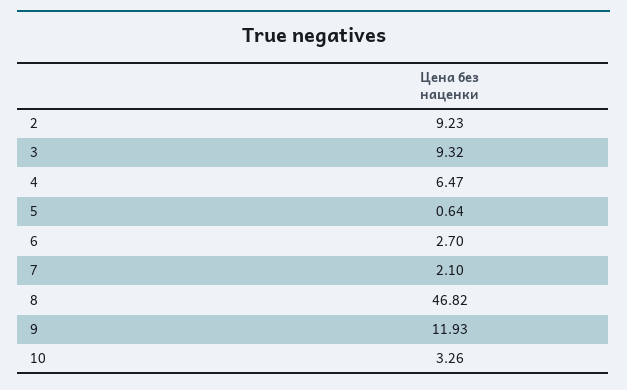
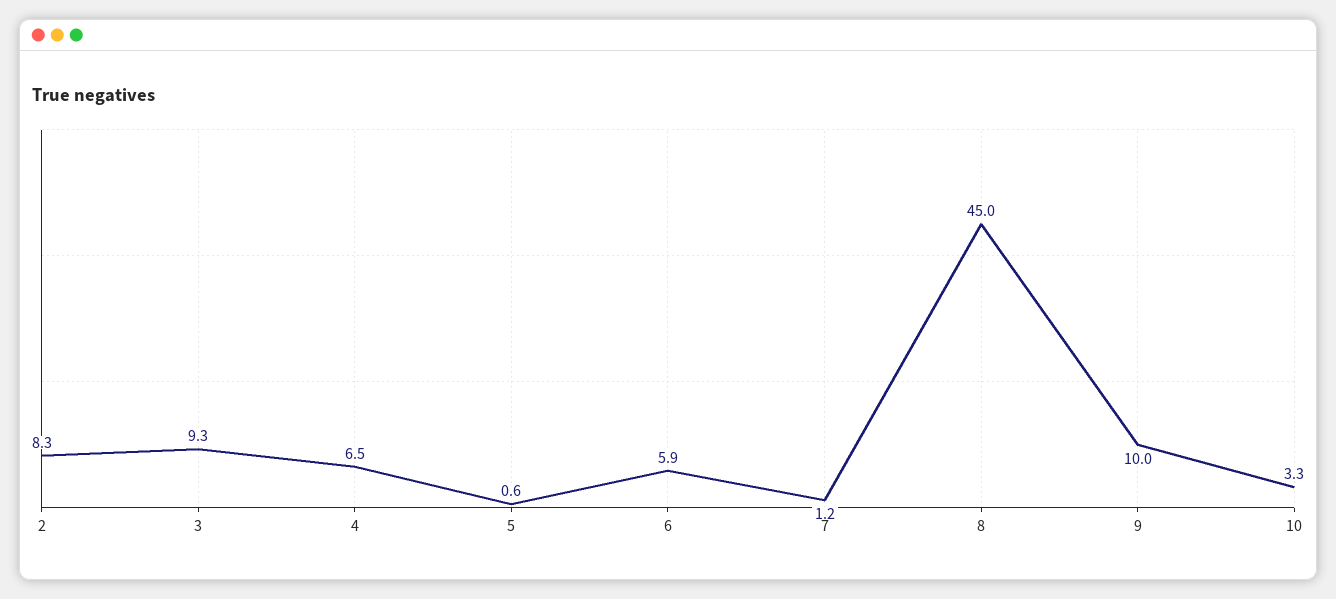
2: 9.23 -> 8.3
6: 2.7 -> 5.9
7: 2.1 -> 1.2
8: 46.82 -> 45
9: 11.93 -> 10

